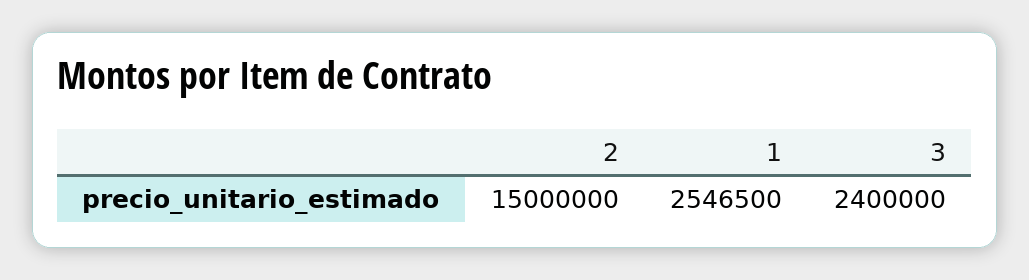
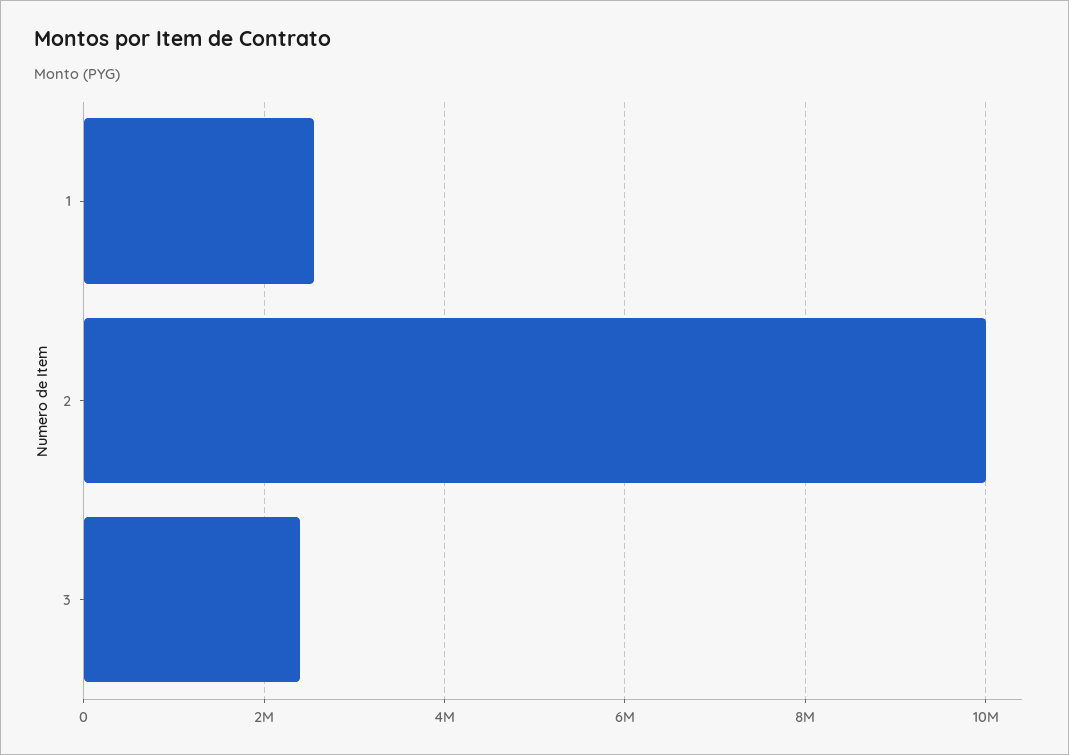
2: 15000000 -> 10000000

